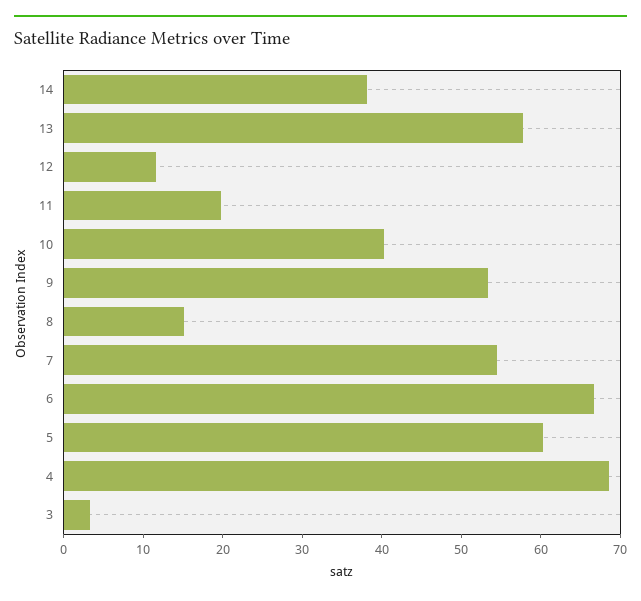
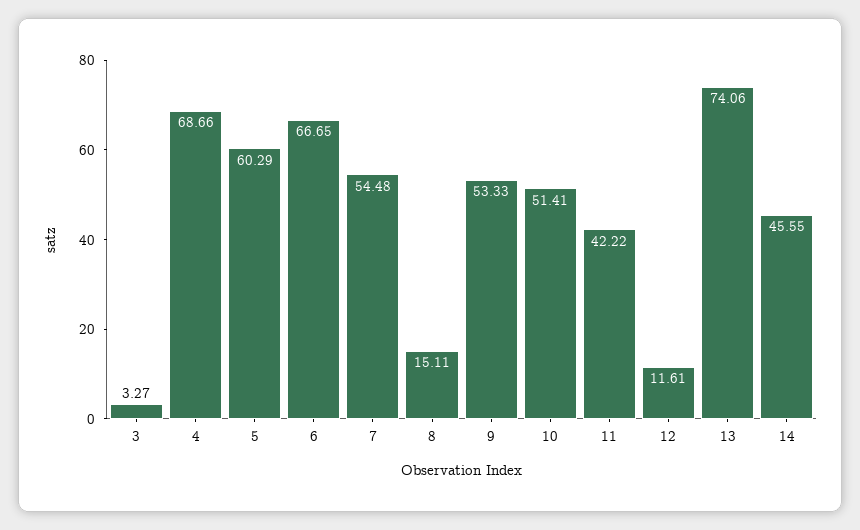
14: 38 -> 45.55
13: 58 -> 74.06
11: 20 -> 42.22
10: 40 -> 51.41

